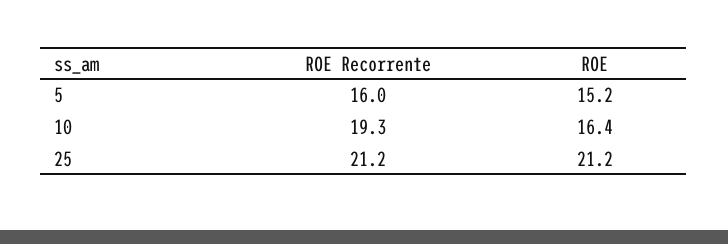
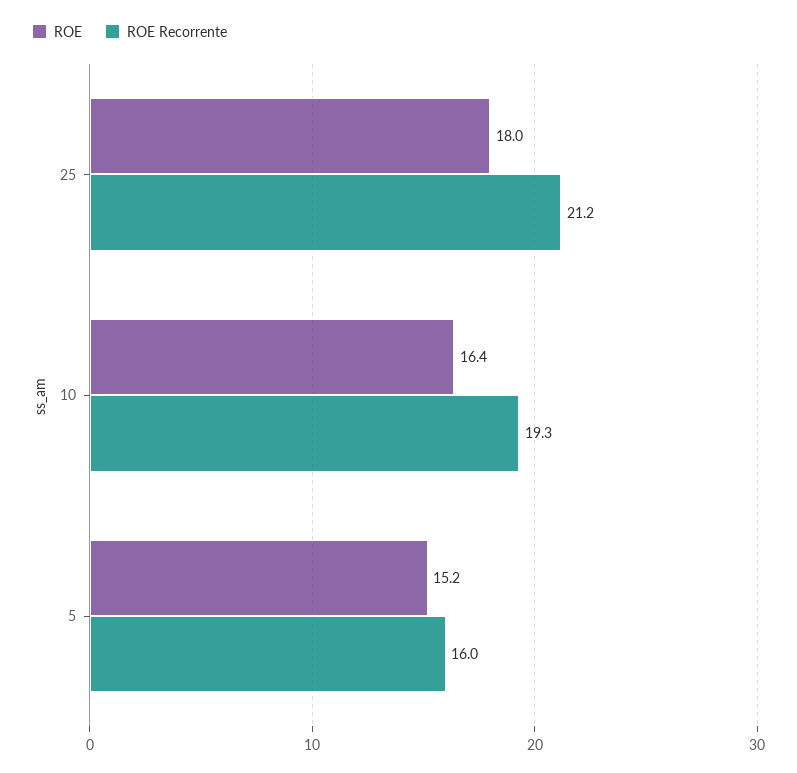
ROE, 25: 21.2 -> 18

